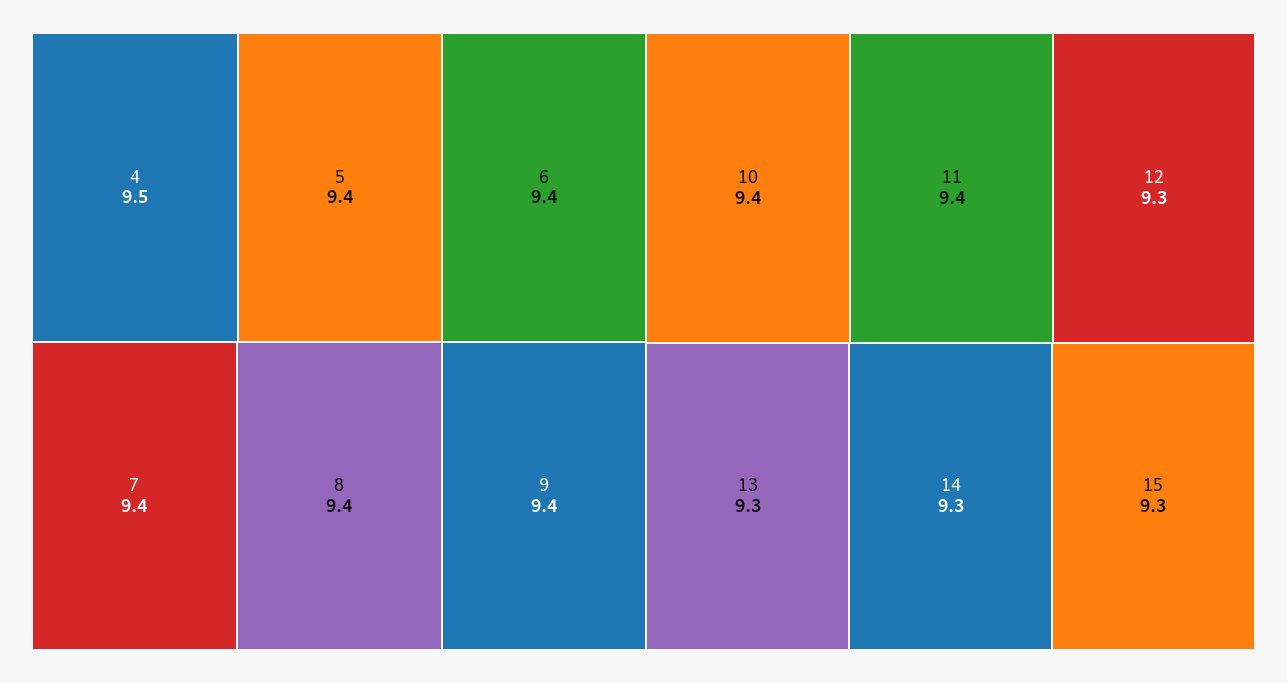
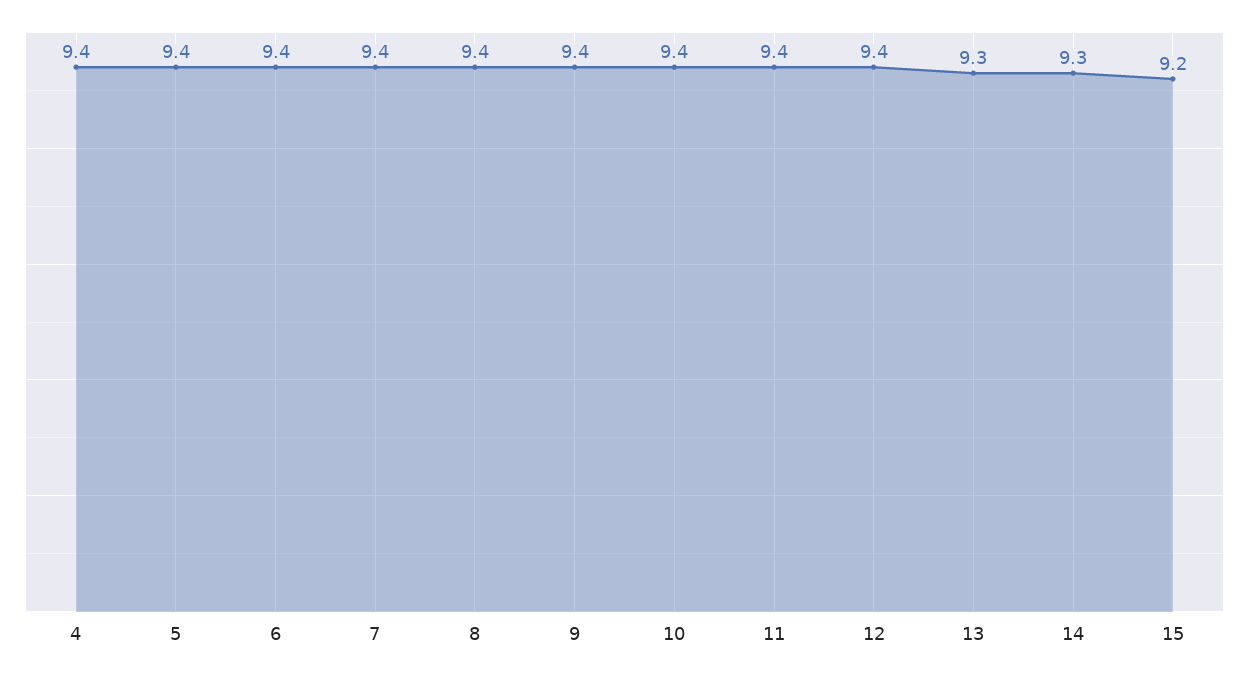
4: 9.5 -> 9.4
12: 9.3 -> 9.4
15: 9.3 -> 9.2

